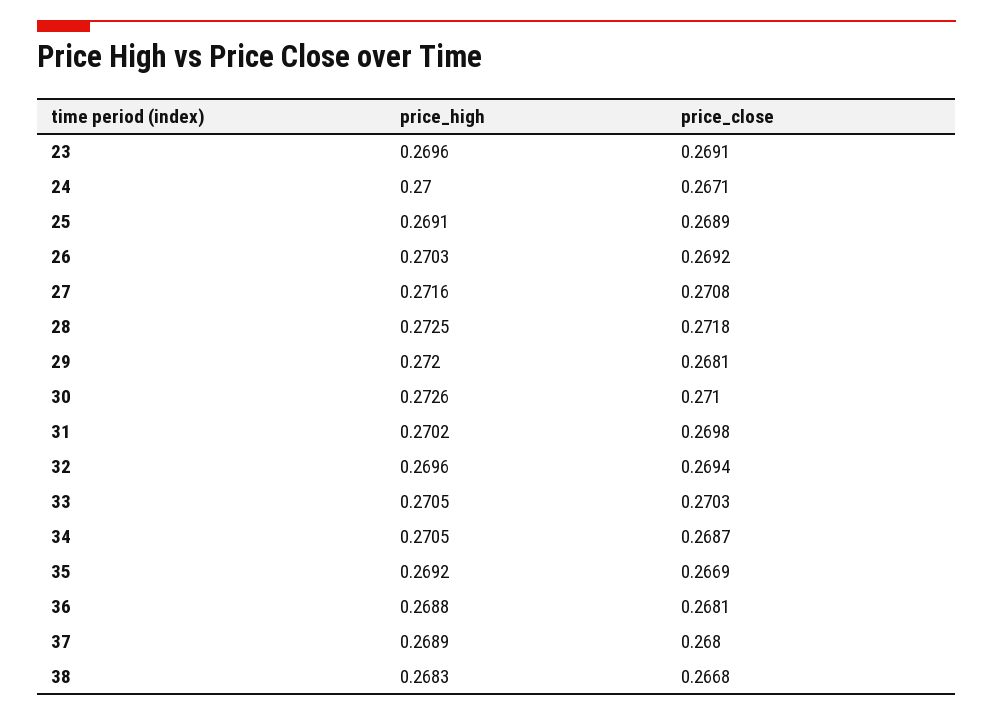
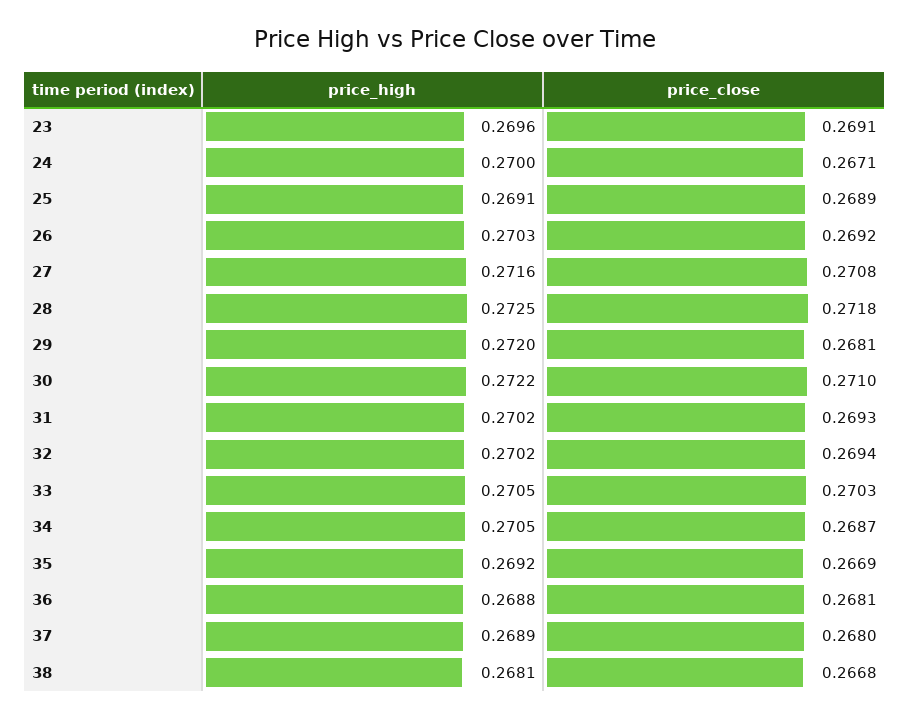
price_high, 30: 0.2726 -> 0.2722
price_close, 31: 0.2698 -> 0.2693
price_high, 32: 0.2696 -> 0.2702
price_high, 38: 0.2683 -> 0.2681

